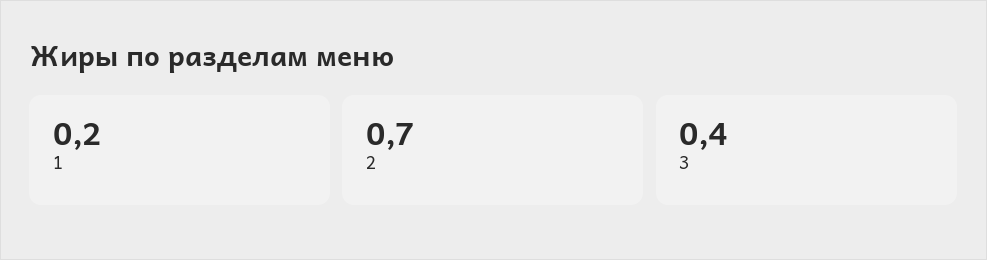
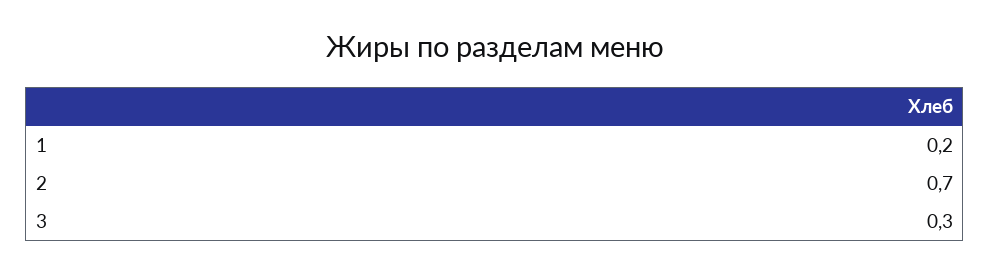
3: 0.4 -> 0.3

